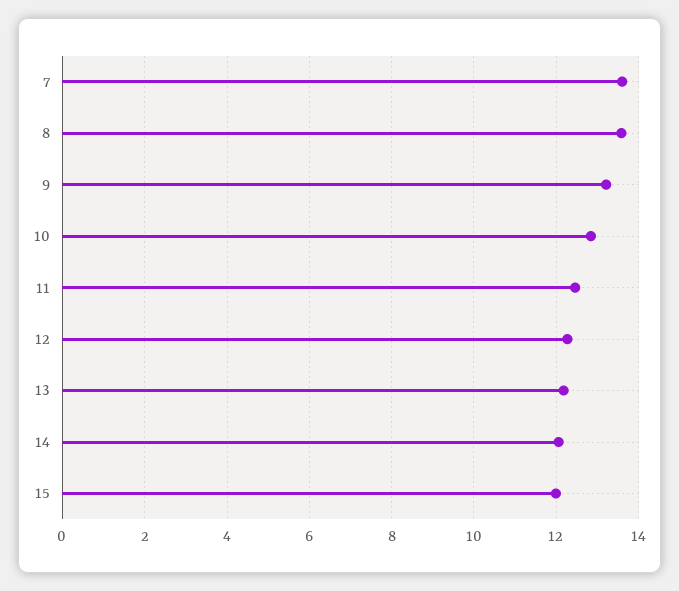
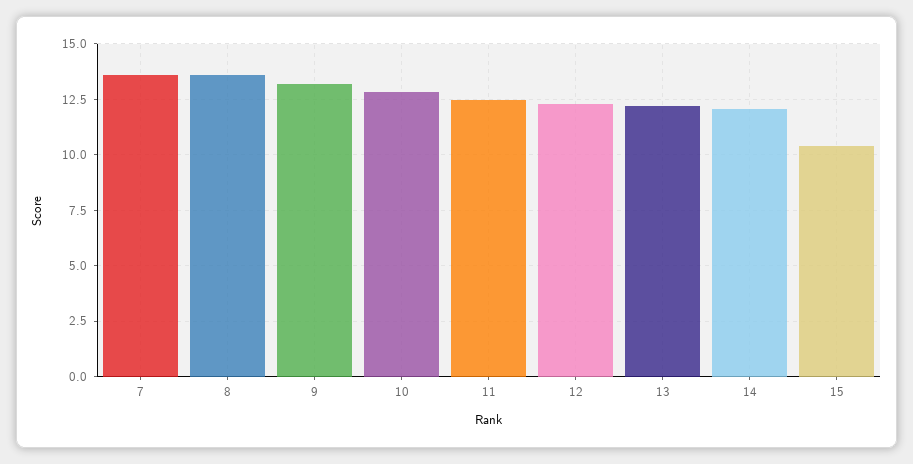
15: 12 -> 10.5

